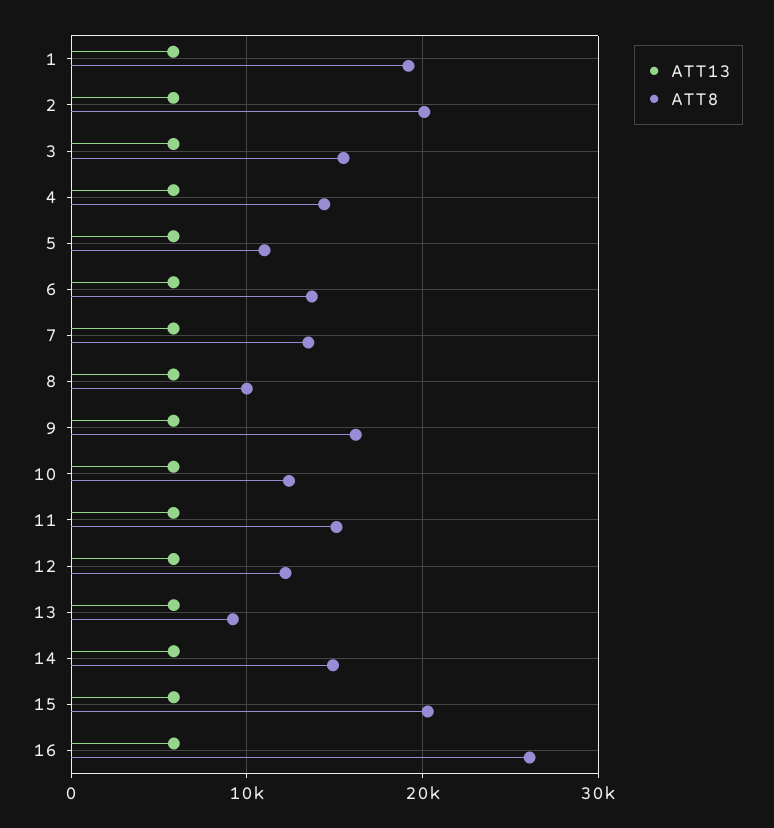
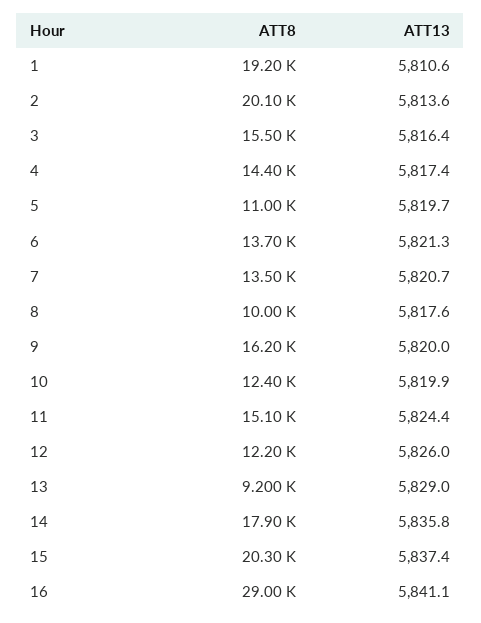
ATT8, 14: 15000 -> 17900
ATT8, 16: 26000 -> 29000

